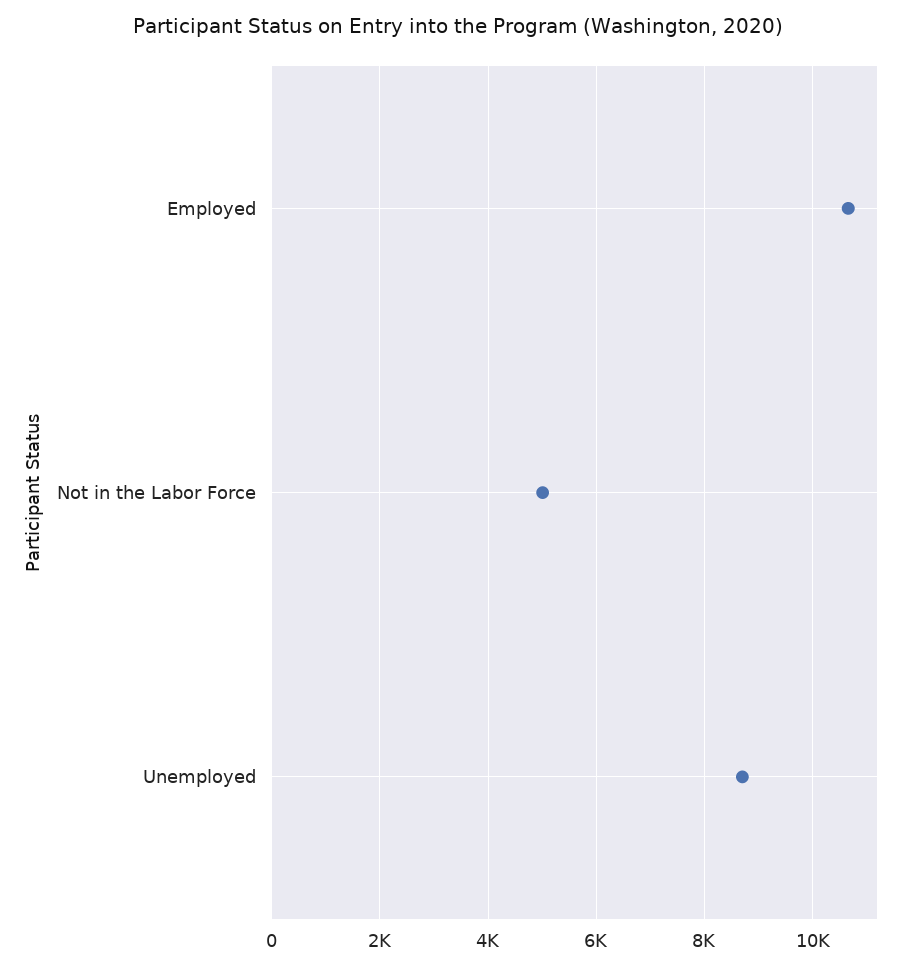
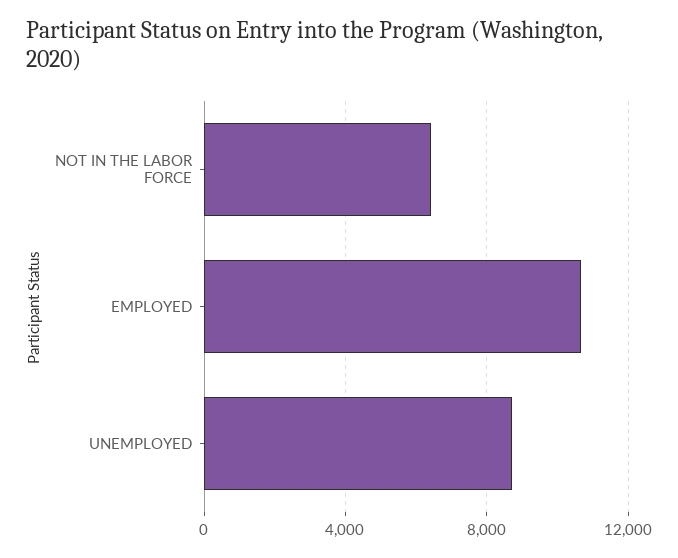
Not in the Labor Force: 5000 -> 6500

